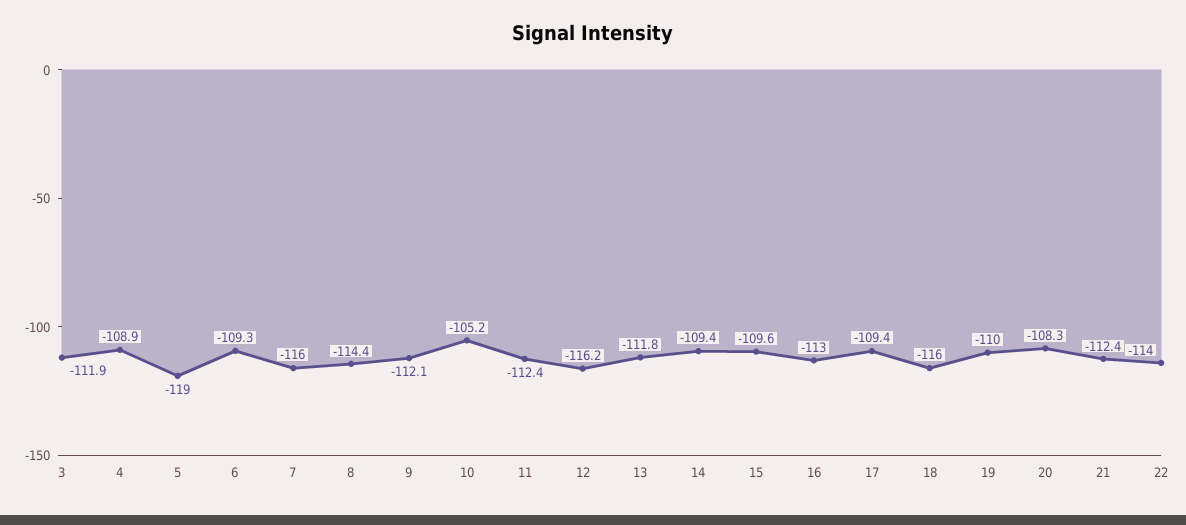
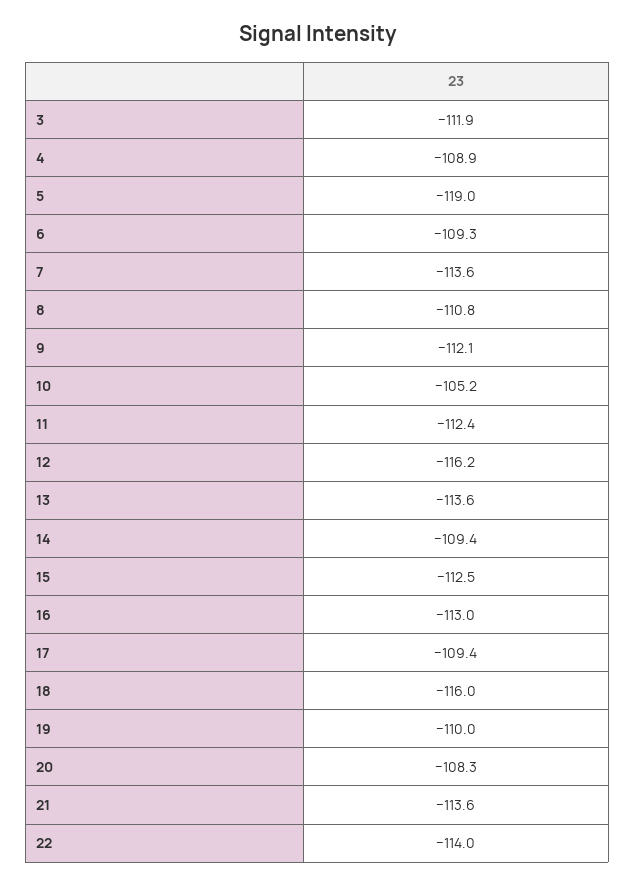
7: -116 -> -113.6
8: -114.4 -> -110.8
13: -111.8 -> -113.6
15: -109.6 -> -112.5
21: -112.4 -> -113.6

